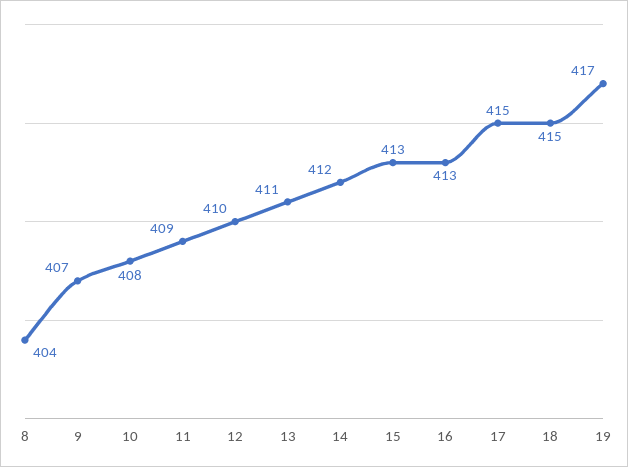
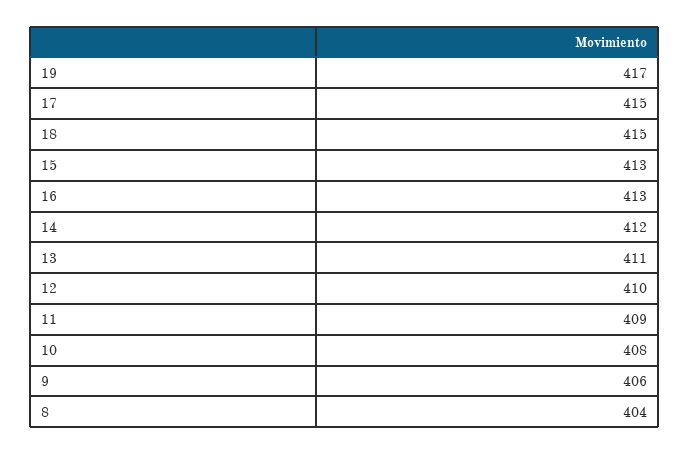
9: 407 -> 406

